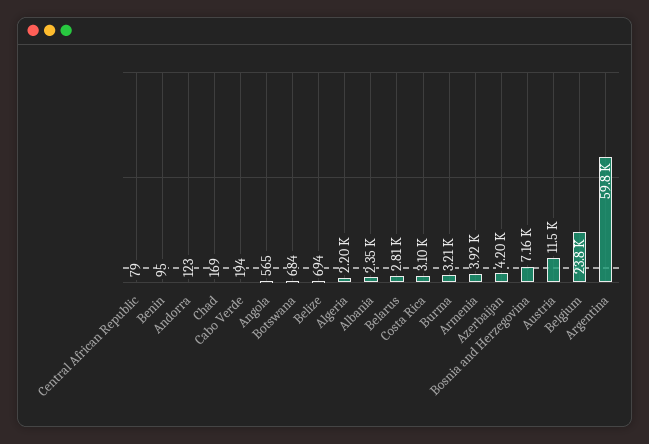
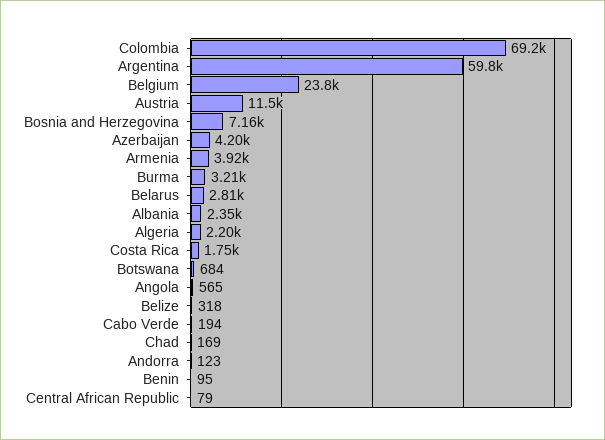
Belize: 694 -> 318
Costa Rica: 3100 -> 1750
Colombia: none -> 69200

